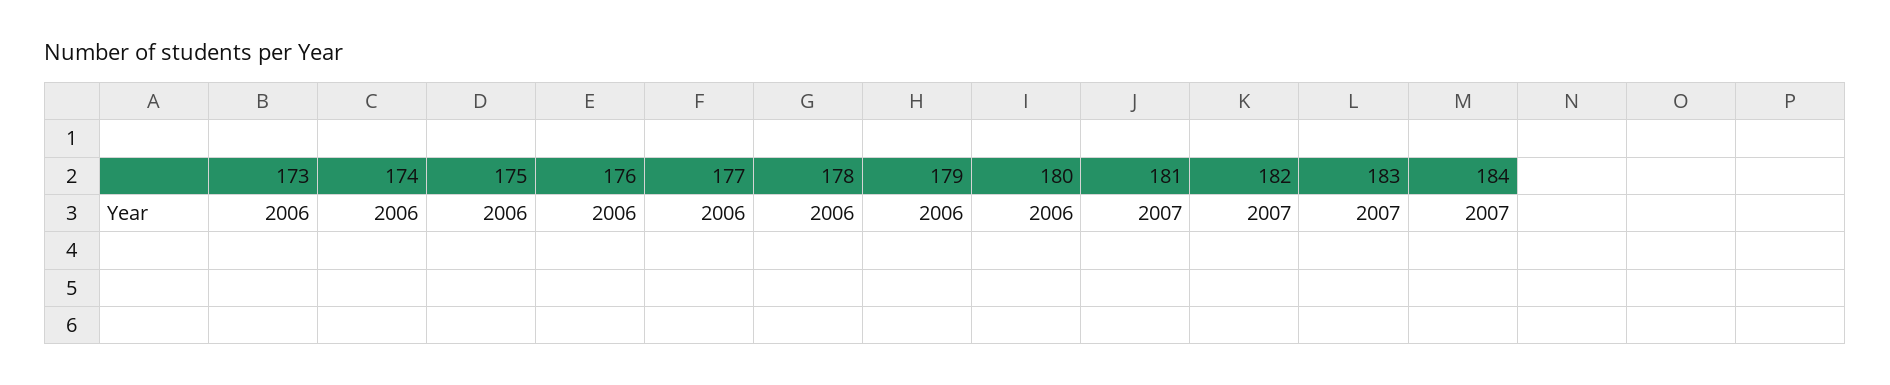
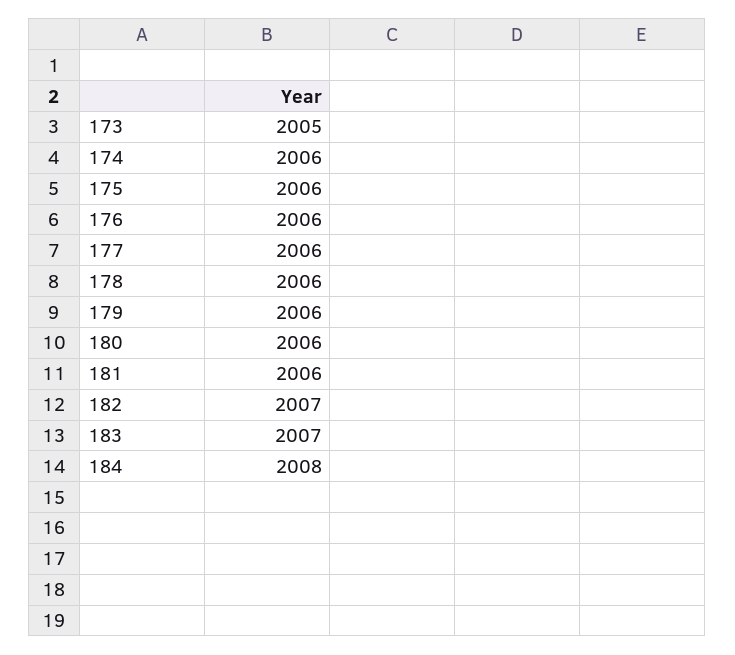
173: 2006 -> 2005
181: 2007 -> 2006
184: 2007 -> 2008

